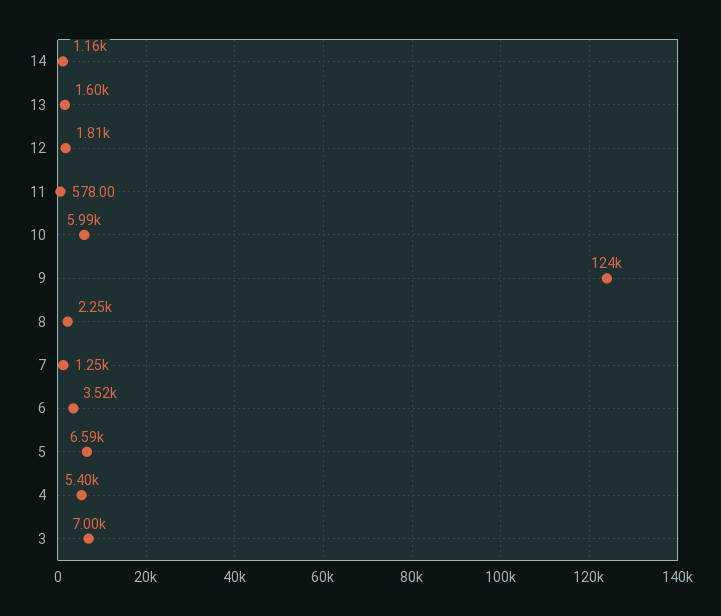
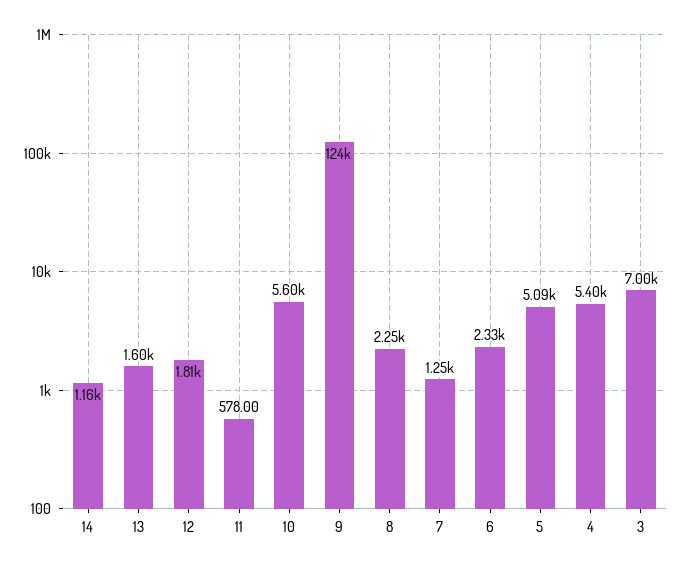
10: 5990 -> 5600
6: 3520 -> 2330
5: 6590 -> 5090

